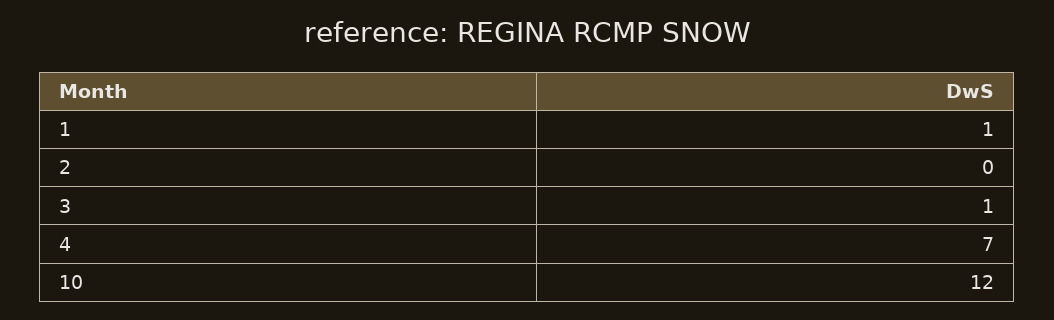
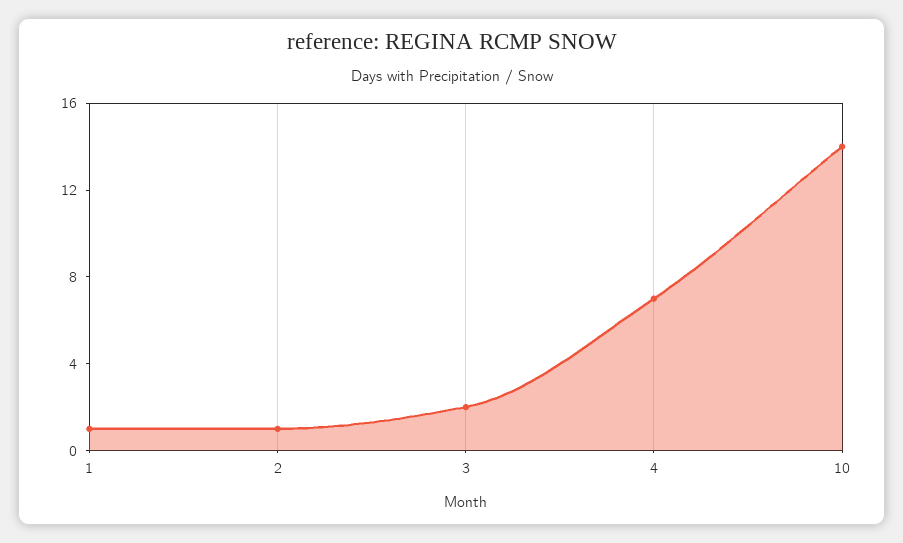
2: 0 -> 1
3: 1 -> 2
10: 12 -> 14

